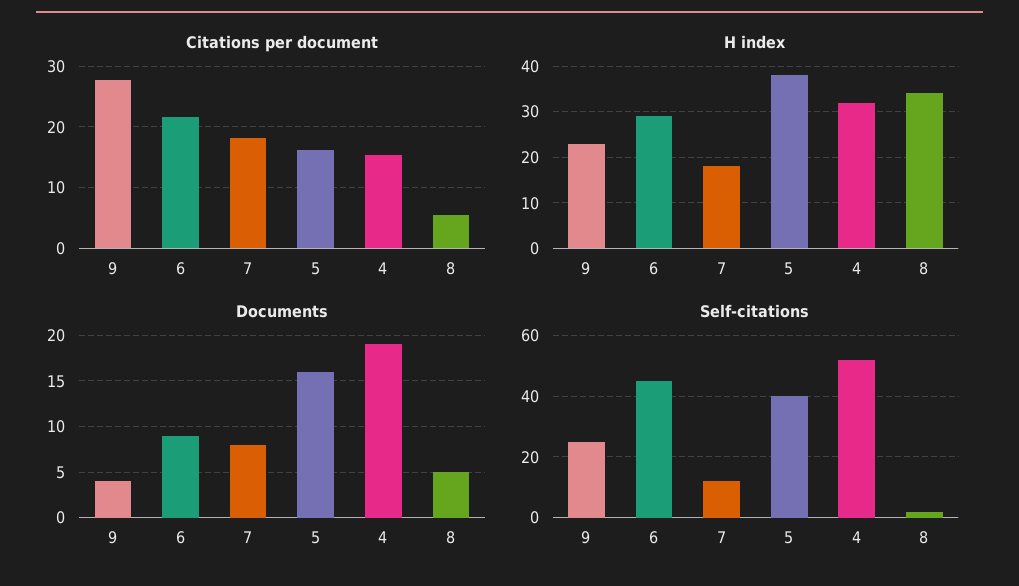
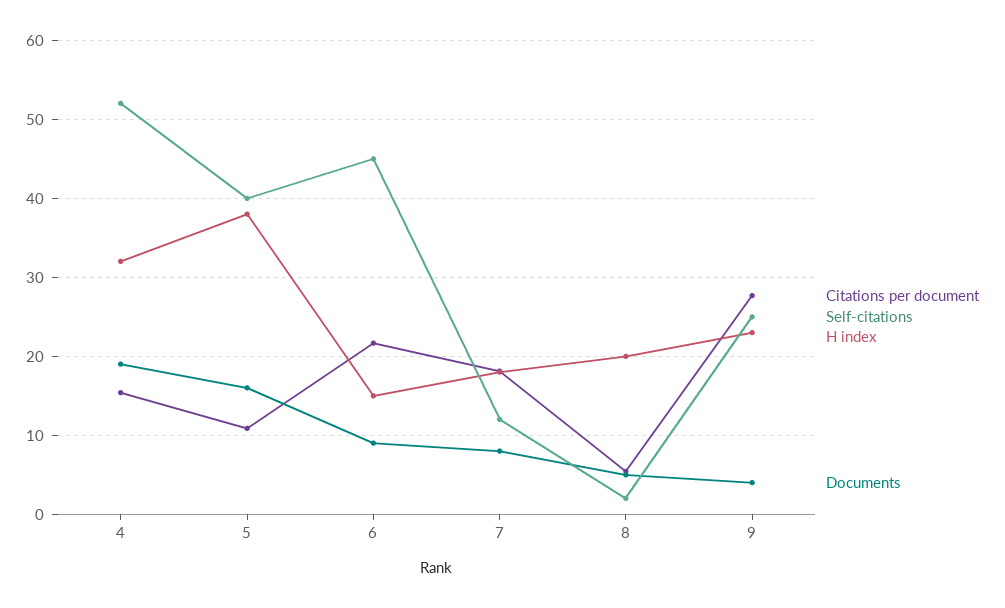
Citations per document, 5: 16 -> 11
H index, 6: 30 -> 15
H index, 8: 35 -> 20

